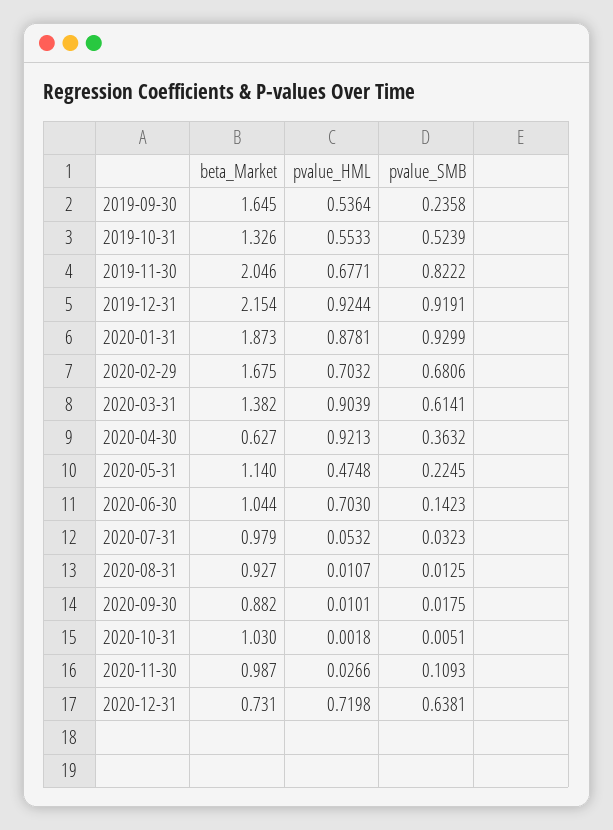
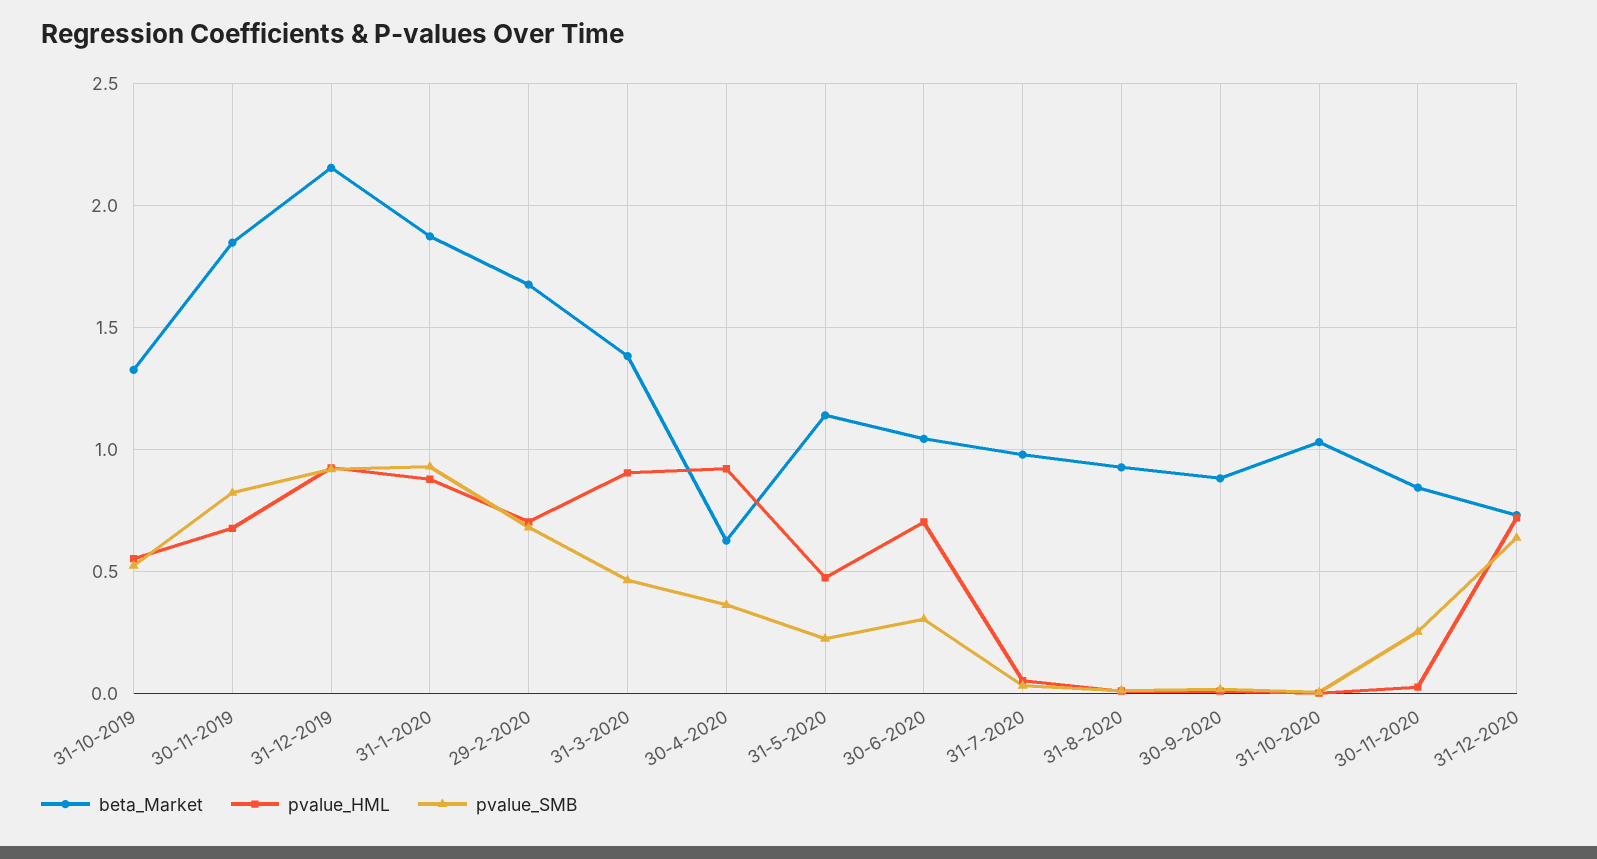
beta_Market, 2019-09-30: 1.645 -> none
pvalue_HML, 2019-09-30: 0.5364 -> none
pvalue_SMB, 2019-09-30: 0.2358 -> none
beta_Market, 2019-11-30: 2.046 -> 1.85
pvalue_SMB, 2020-03-31: 0.6141 -> 0.45
pvalue_SMB, 2020-06-30: 0.1423 -> 0.3
beta_Market, 2020-11-30: 0.987 -> 0.85
pvalue_SMB, 2020-11-30: 0.1093 -> 0.25

